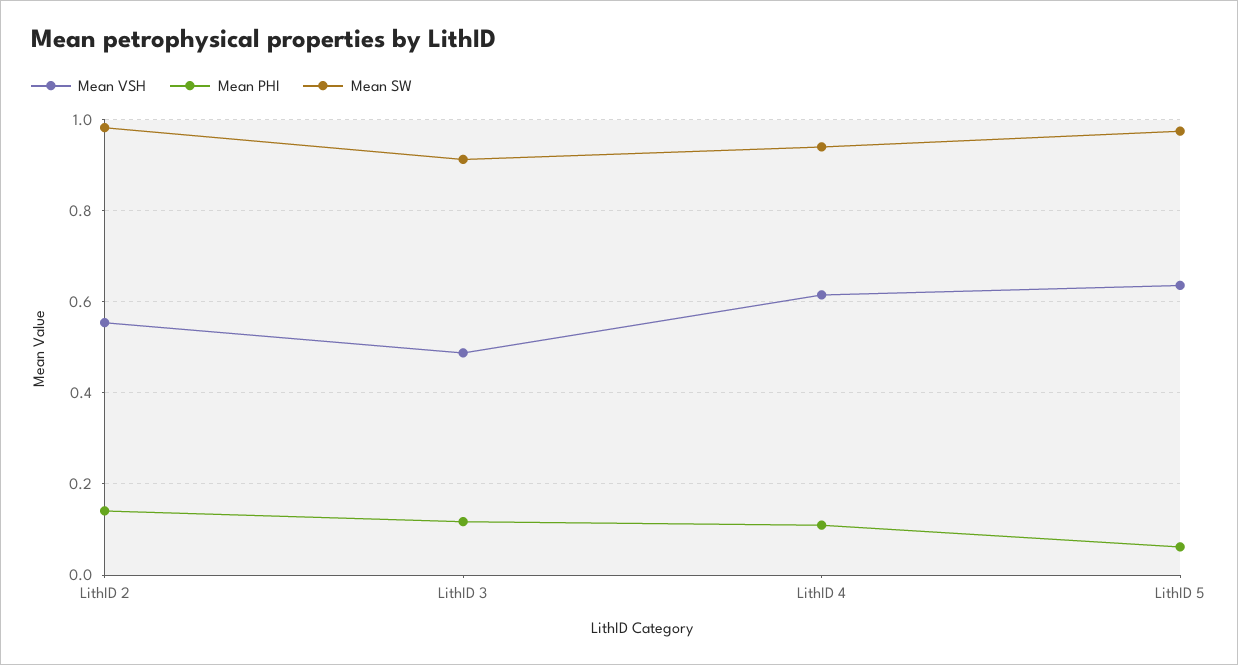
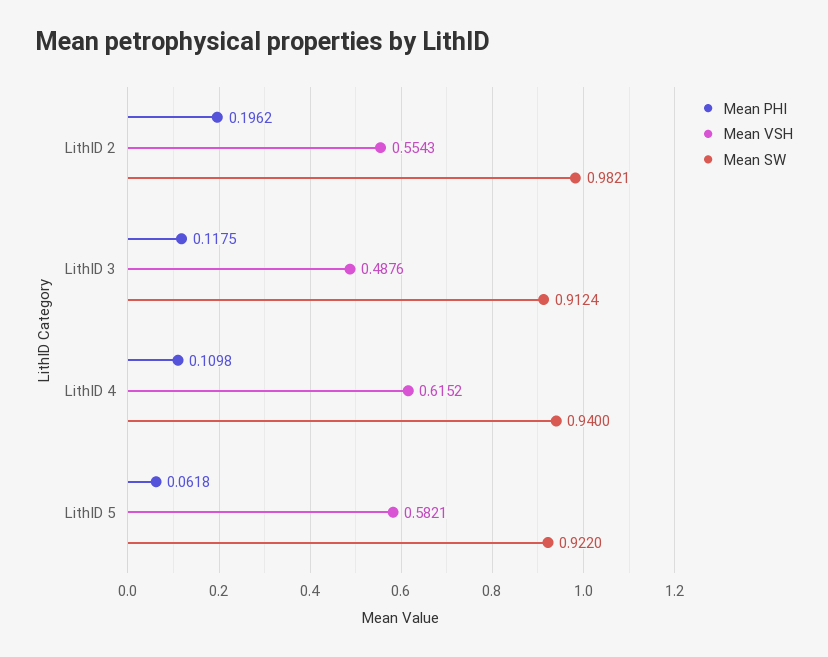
Mean PHI, LithID 2: 0.14 -> 0.1962
Mean VSH, LithID 5: 0.64 -> 0.5821
Mean SW, LithID 5: 0.98 -> 0.922

